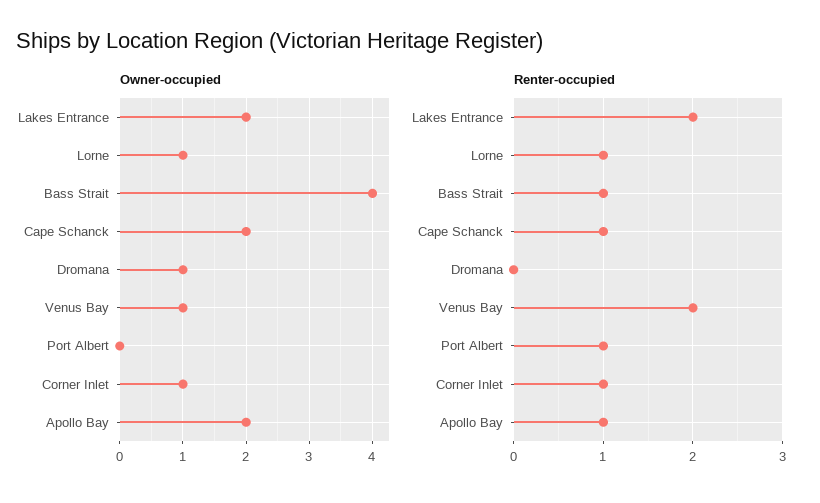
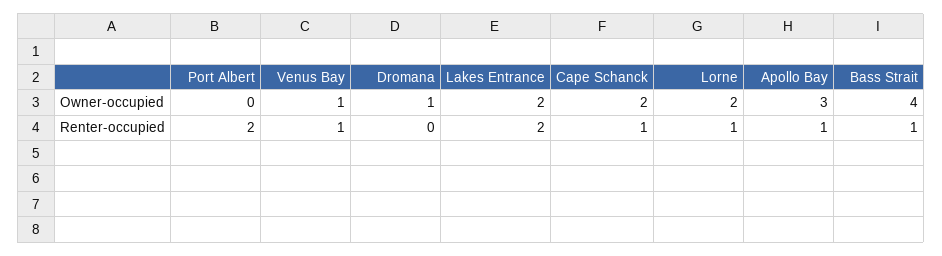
Owner-occupied, Lorne: 1 -> 2
Owner-occupied, Corner Inlet: 1 -> none
Owner-occupied, Apollo Bay: 2 -> 3
Renter-occupied, Venus Bay: 2 -> 1
Renter-occupied, Port Albert: 1 -> 2
Renter-occupied, Corner Inlet: 1 -> none

